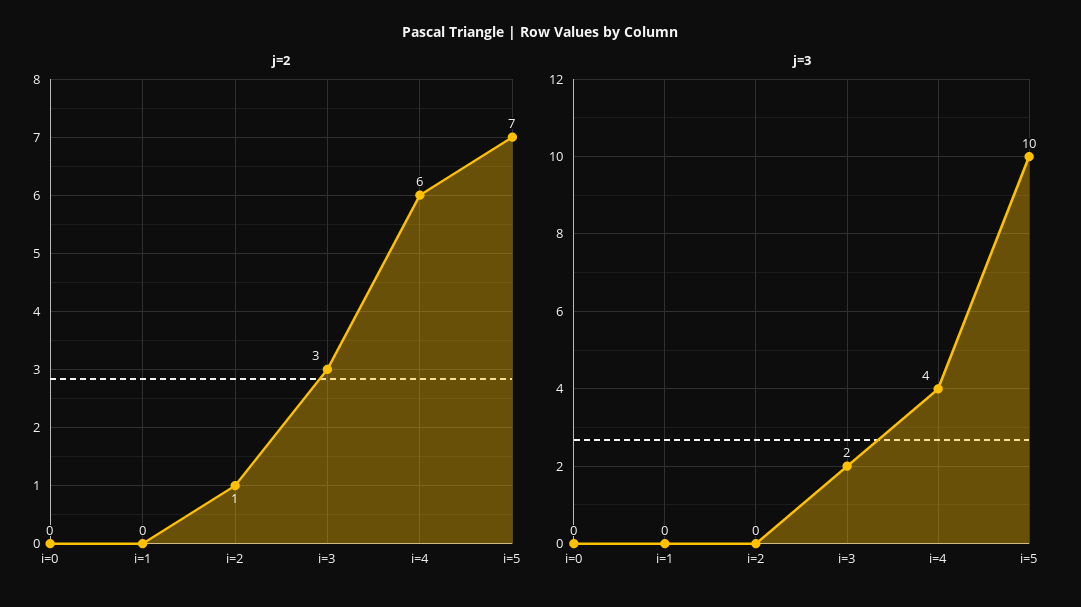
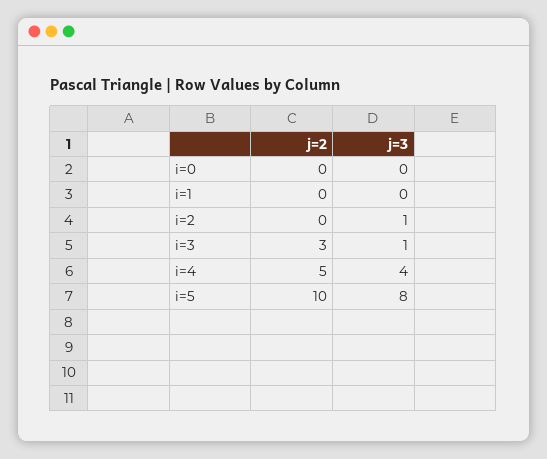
j=2, i=2: 1 -> 0
j=2, i=4: 6 -> 5
j=2, i=5: 7 -> 10
j=3, i=2: 0 -> 1
j=3, i=3: 2 -> 1
j=3, i=5: 10 -> 8

